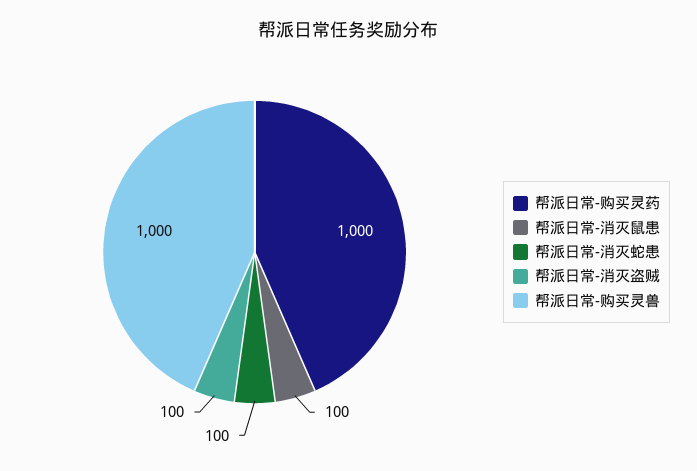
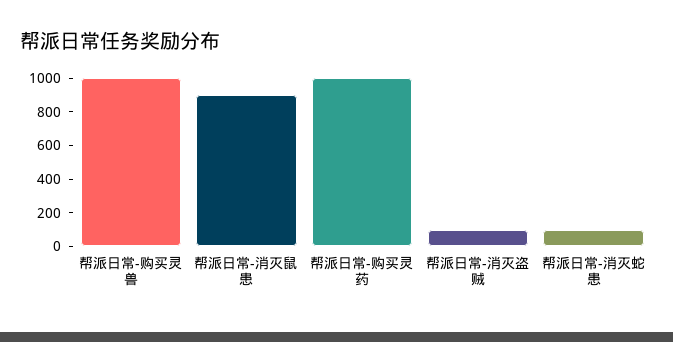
帮派日常-消灭鼠患: 100 -> 900

